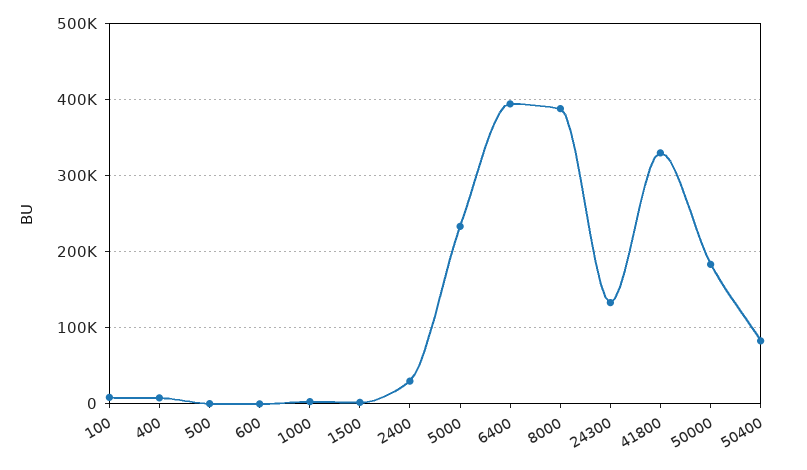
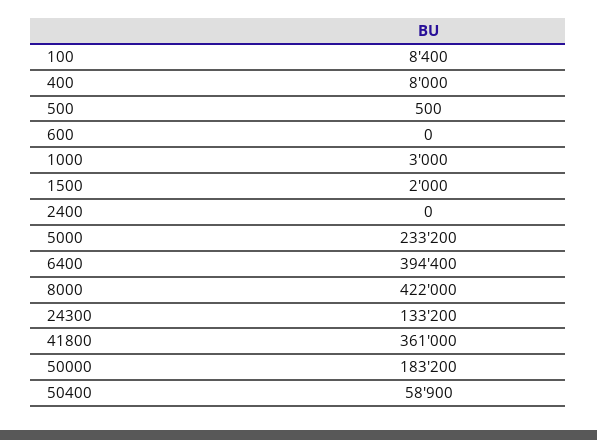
2400: 30000 -> 0
8000: 390000 -> 422000
41800: 330000 -> 361000
50400: 80000 -> 58900

